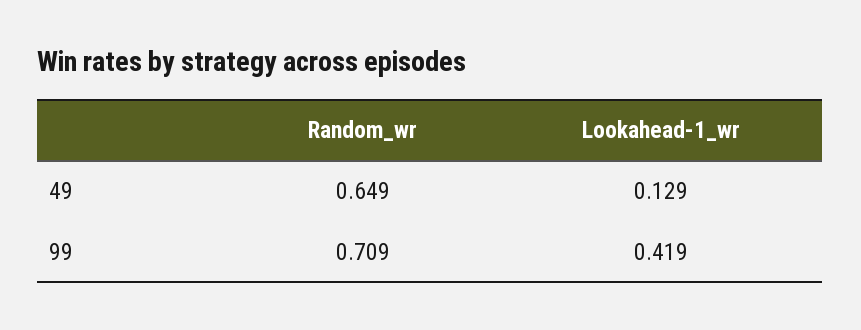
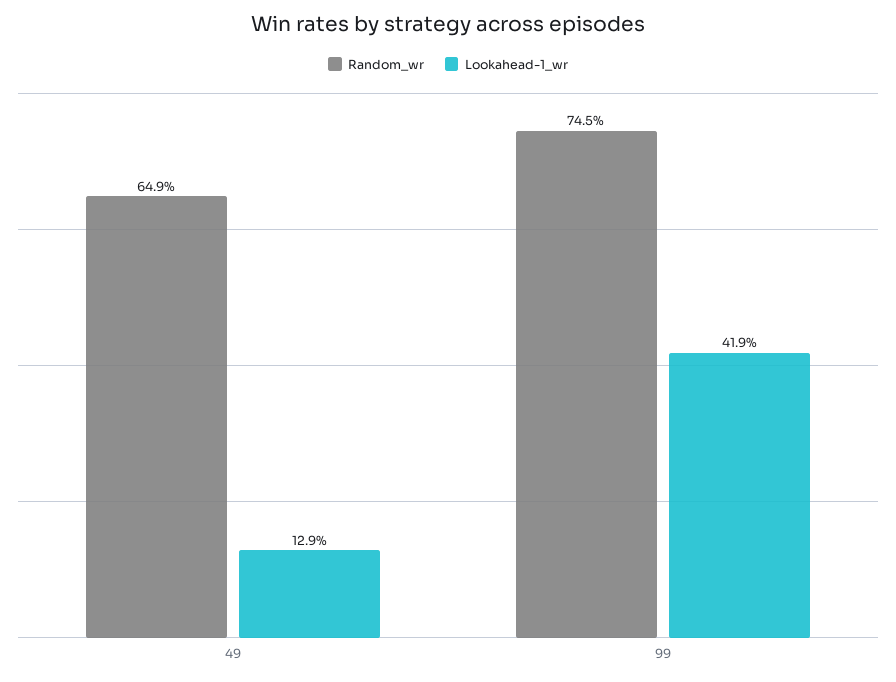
Random_wr, 99: 0.709 -> 0.745

